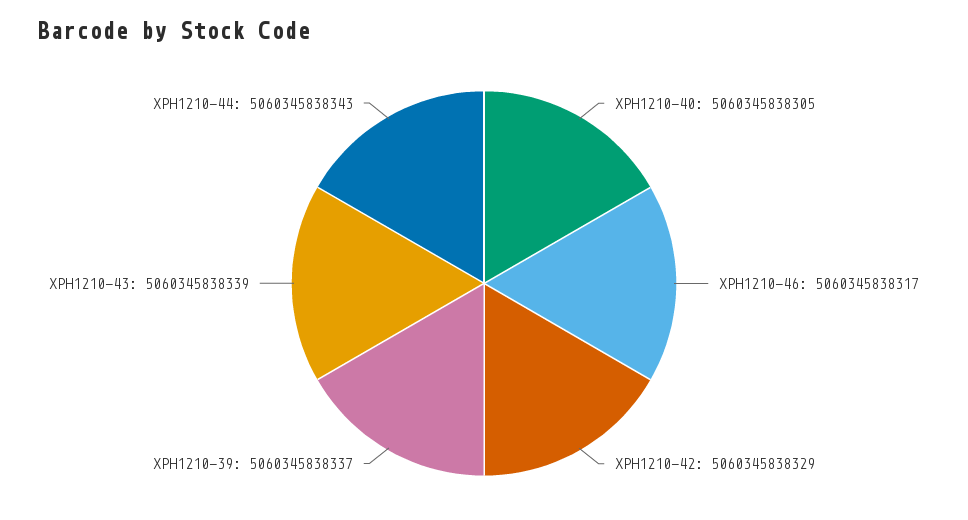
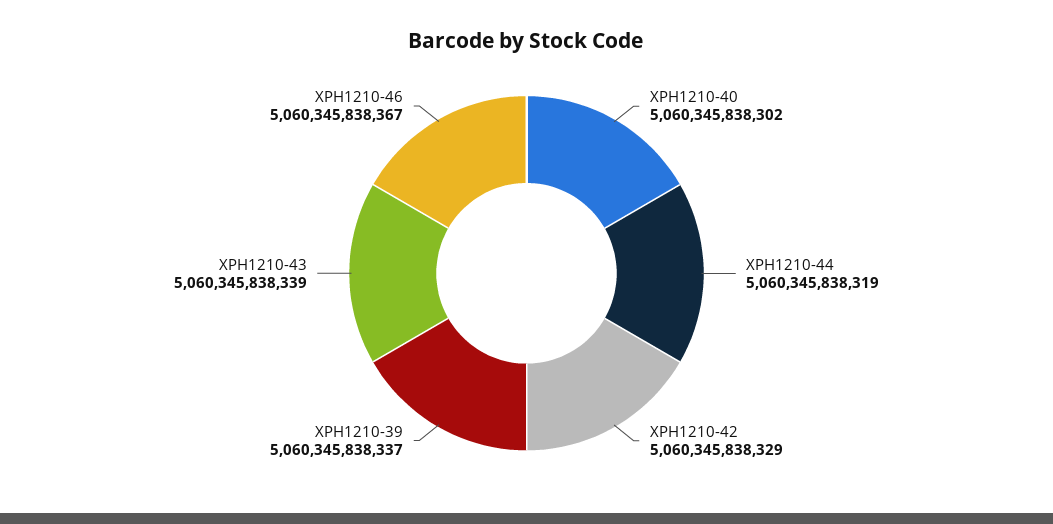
XPH1210-40: 5060345838305 -> 5060345838302
XPH1210-46: 5060345838317 -> 5060345838367
XPH1210-44: 5060345838343 -> 5060345838319

